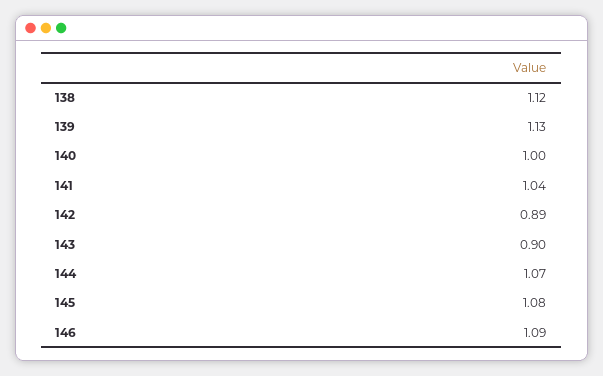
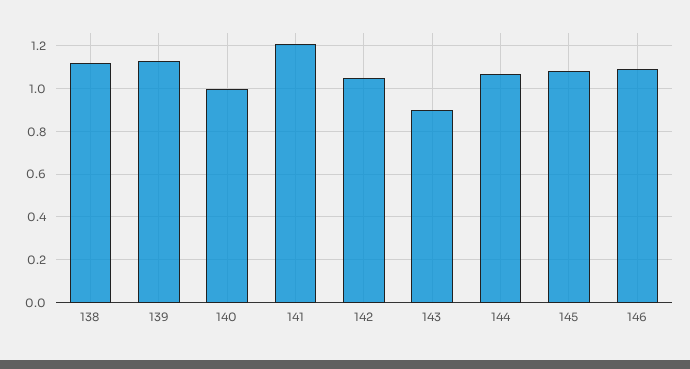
141: 1.04 -> 1.2
142: 0.89 -> 1.05

